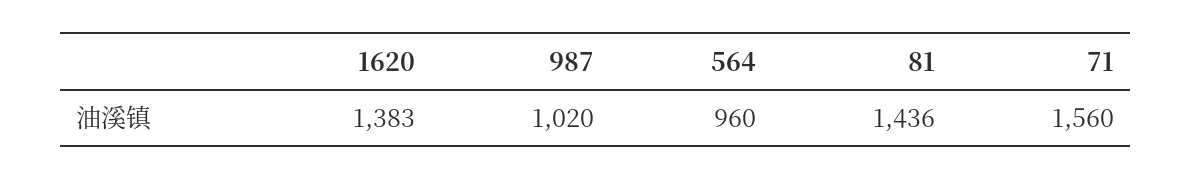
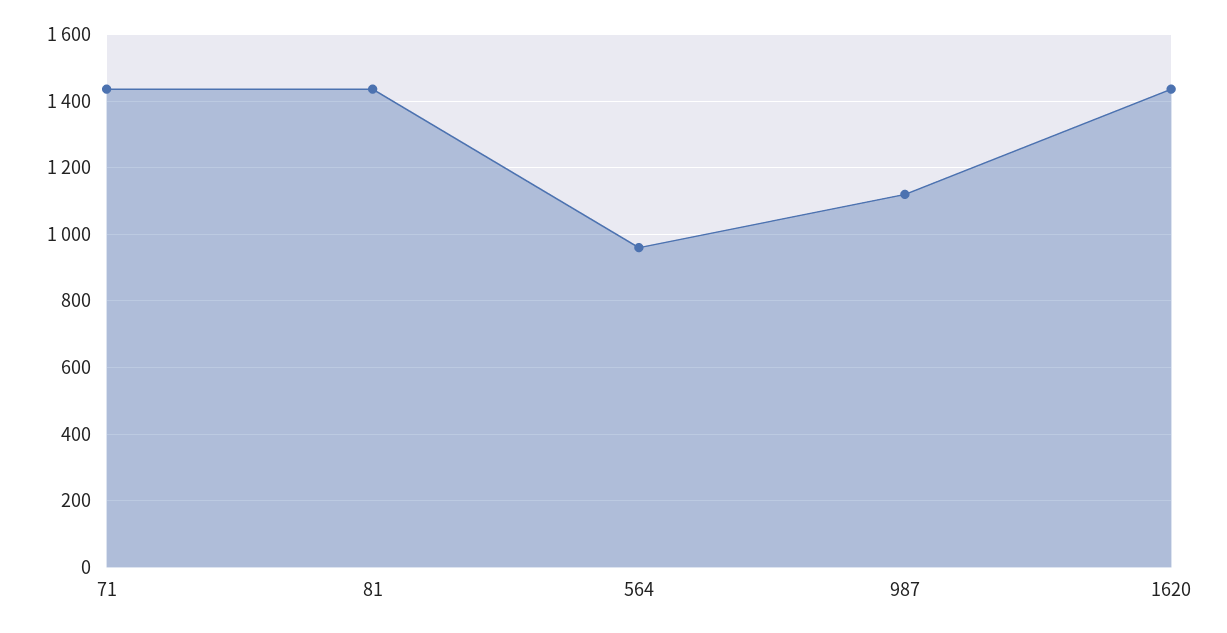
1620: 1383 -> 1440
987: 1020 -> 1120
71: 1560 -> 1440

